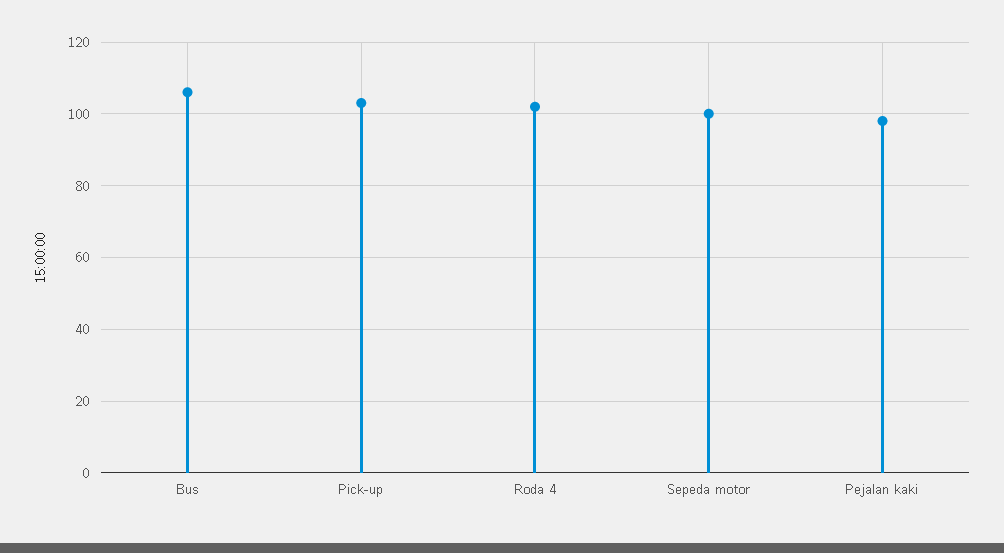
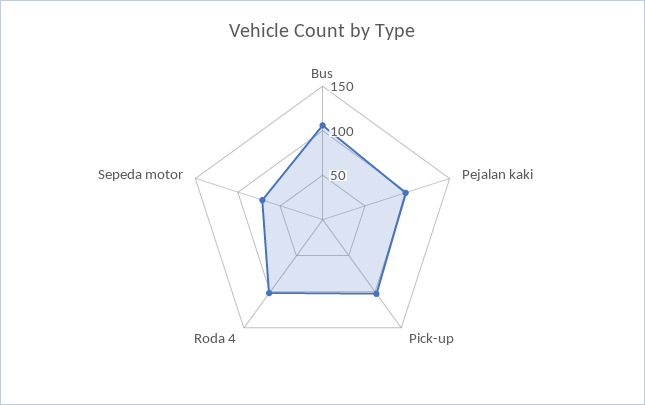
Sepeda motor: 100 -> 70

